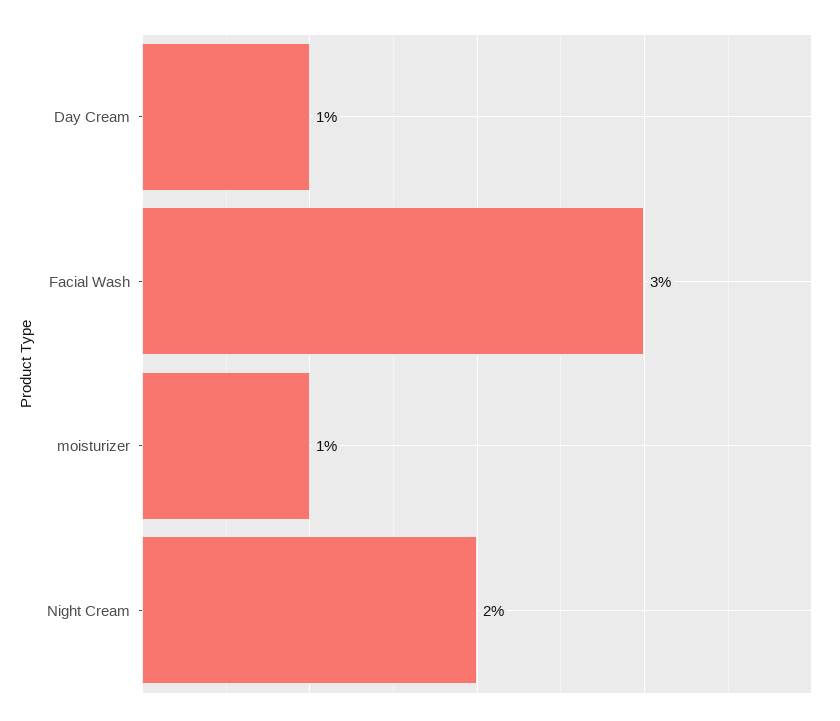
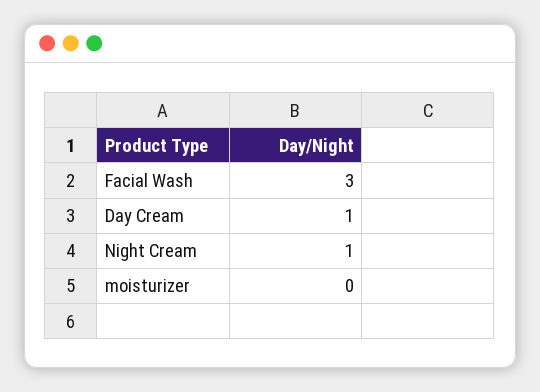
moisturizer: 1 -> 0
Night Cream: 2 -> 1

